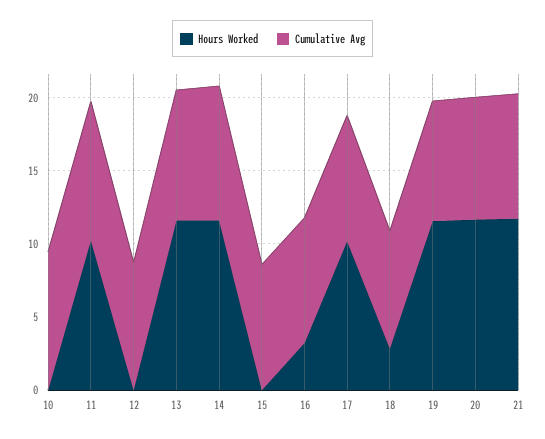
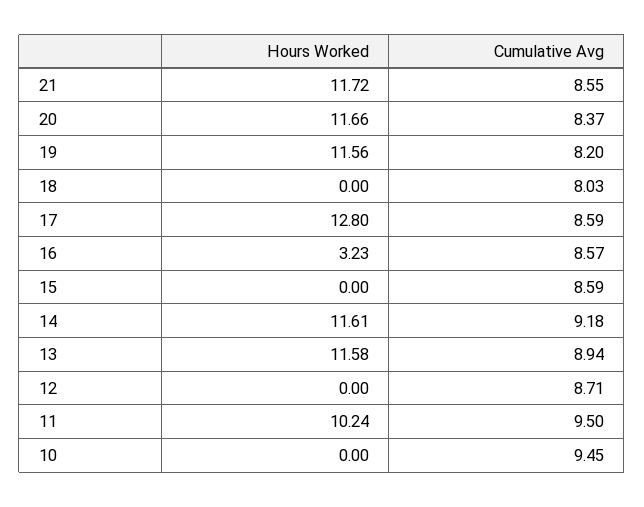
Hours Worked, 17: 10 -> 12.8
Hours Worked, 18: 3 -> 0

